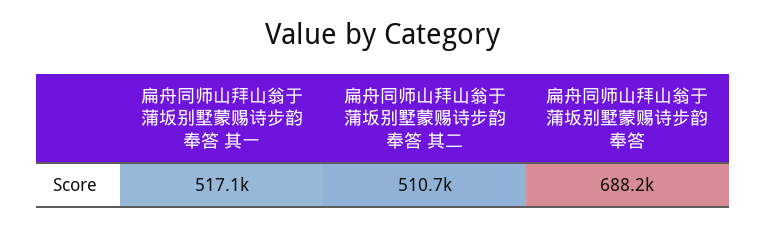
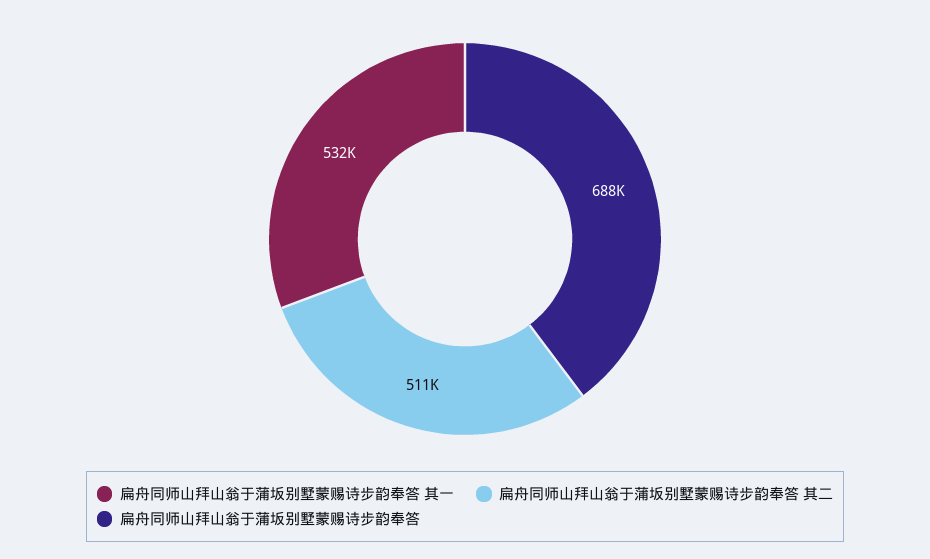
扁舟同师山拜山翁于蒲坂别墅蒙赐诗步韵奉答 其一: 517100 -> 532000

